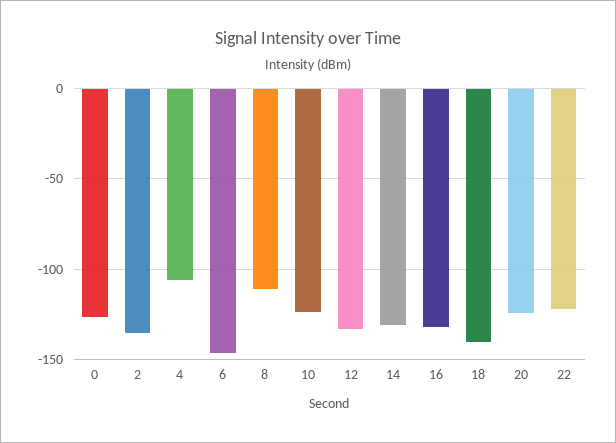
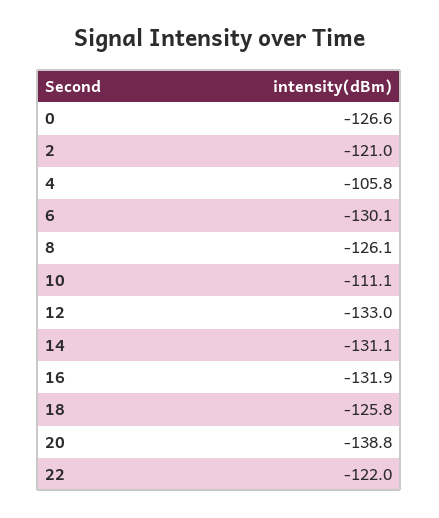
2: -135 -> -121
6: -145 -> -130.1
8: -110 -> -126.1
10: -125 -> -111.1
18: -140 -> -125.8
20: -125 -> -138.8

